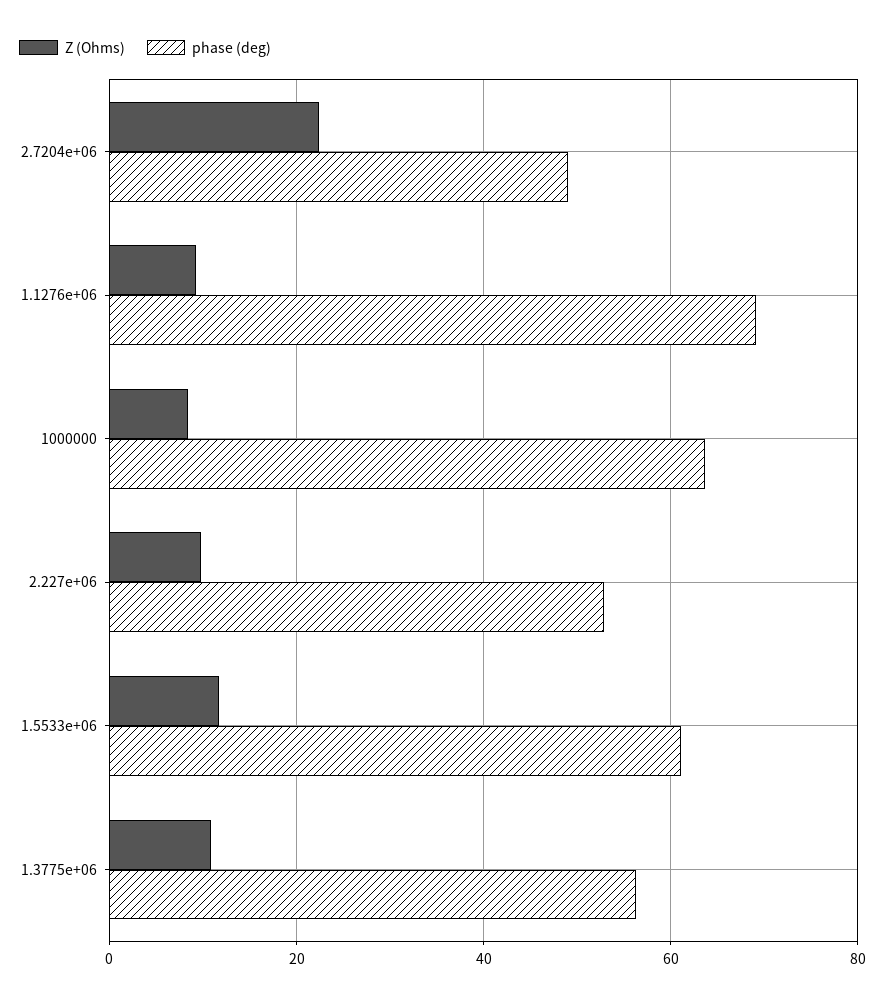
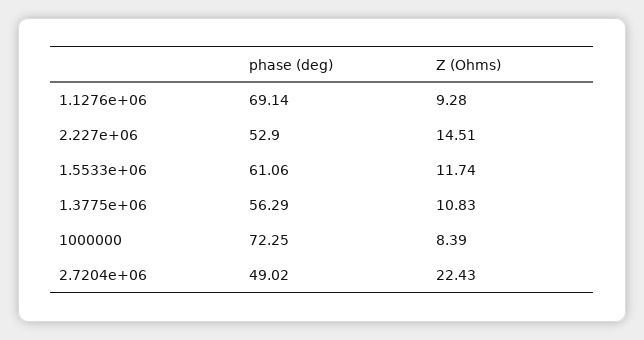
phase (deg), 1000000: 64 -> 72.25
Z (Ohms), 2.227e+06: 10 -> 14.51

